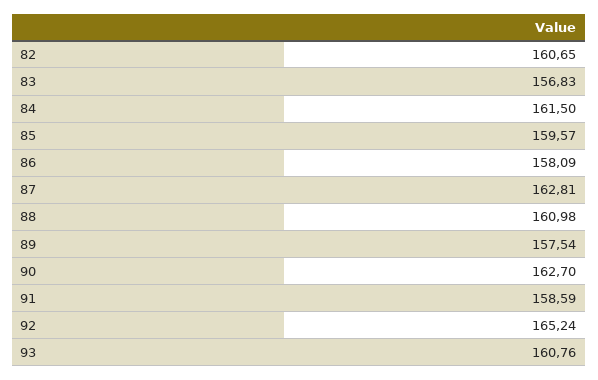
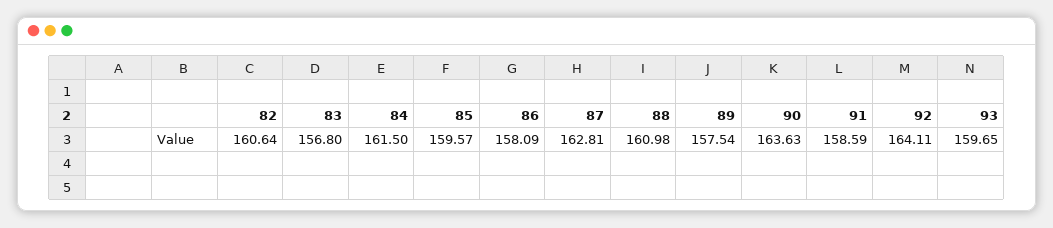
82: 160.65 -> 160.64
83: 156.83 -> 156.8
90: 162.7 -> 163.63
92: 165.24 -> 164.11
93: 160.76 -> 159.65

